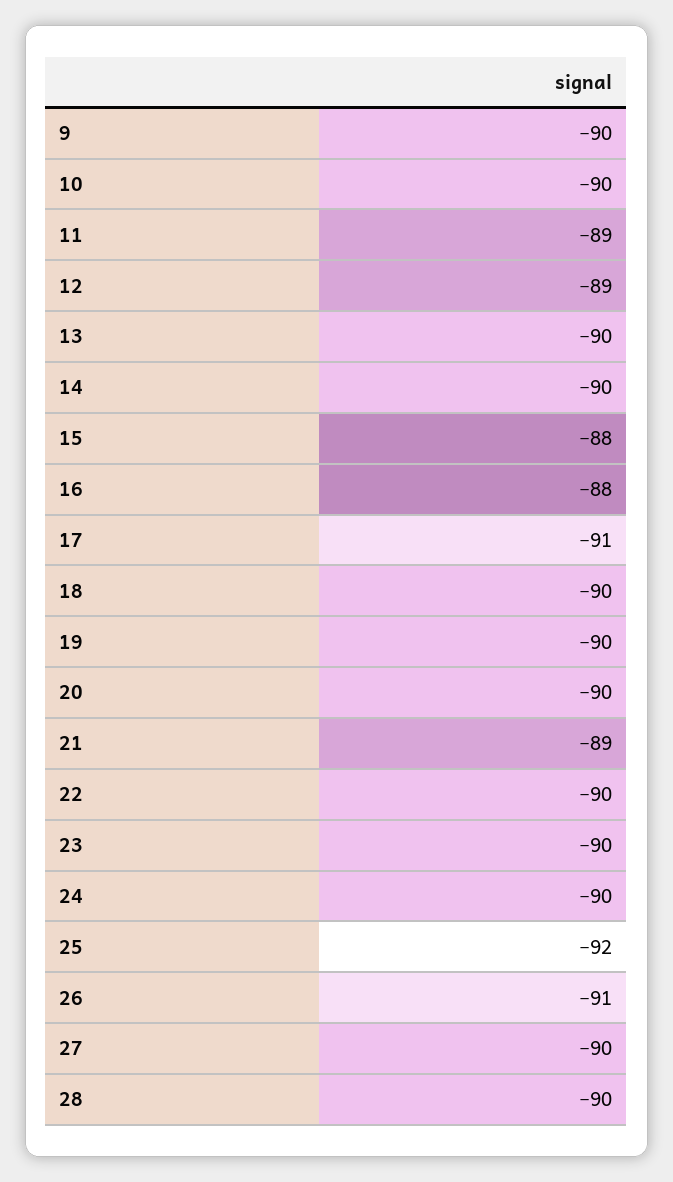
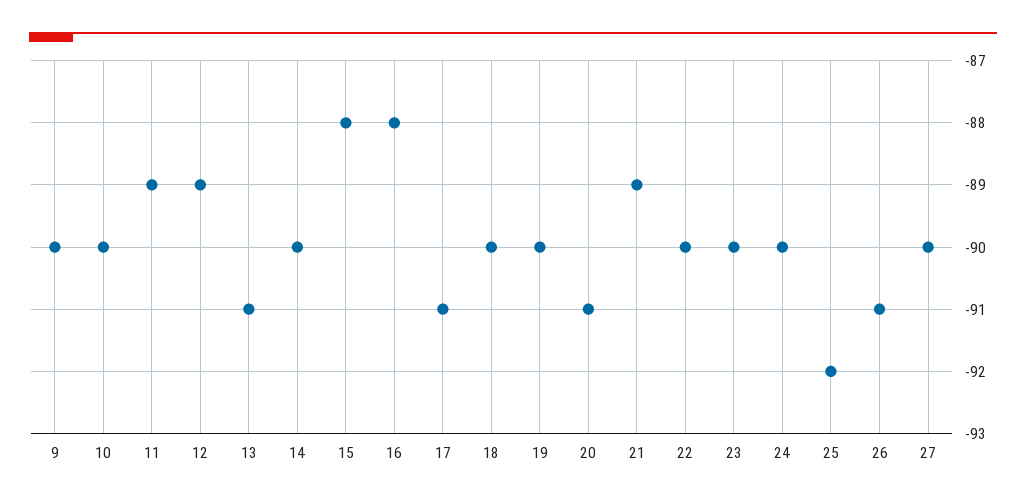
13: -90 -> -91
20: -90 -> -91
28: -90 -> none

